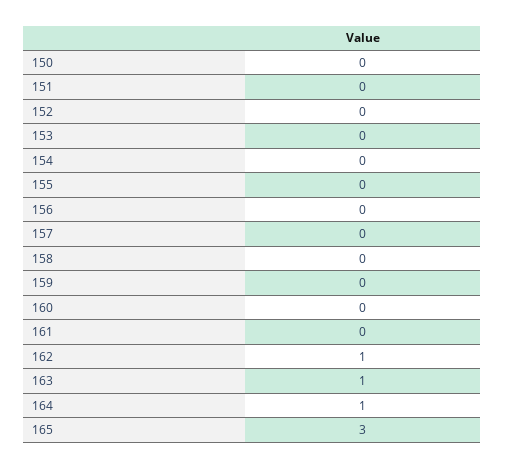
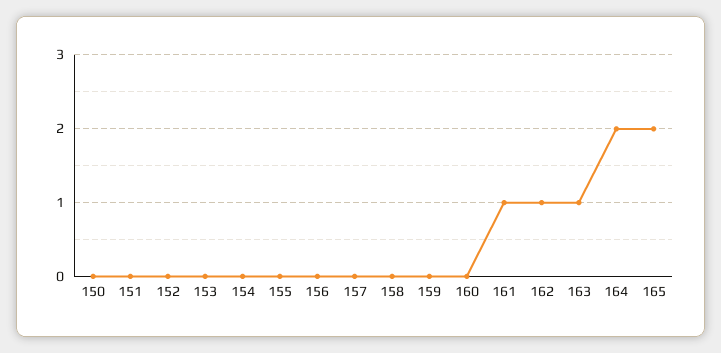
161: 0 -> 1
164: 1 -> 2
165: 3 -> 2

